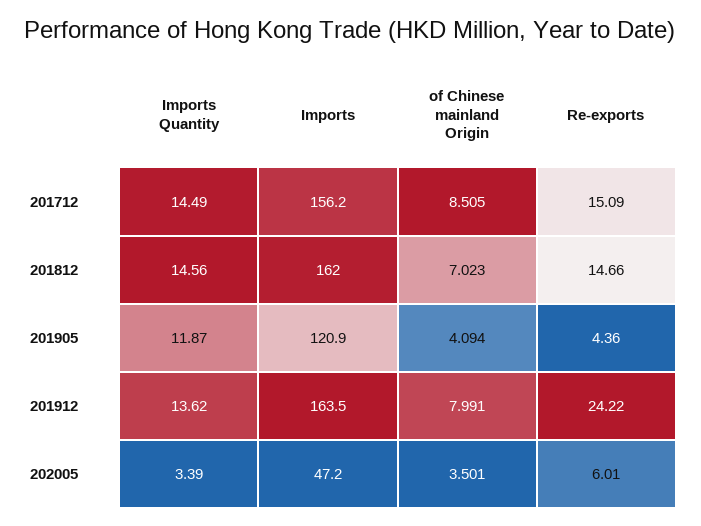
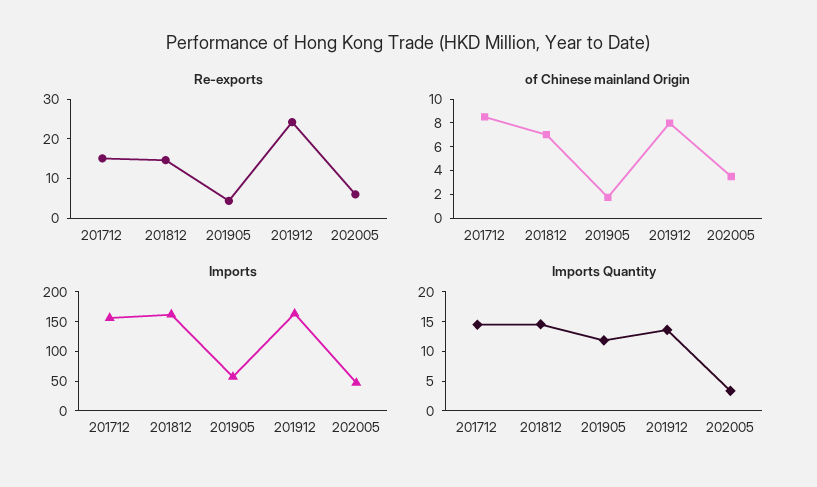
Imports, 201905: 120.9 -> 50
of Chinese mainland Origin, 201905: 4.094 -> 2

